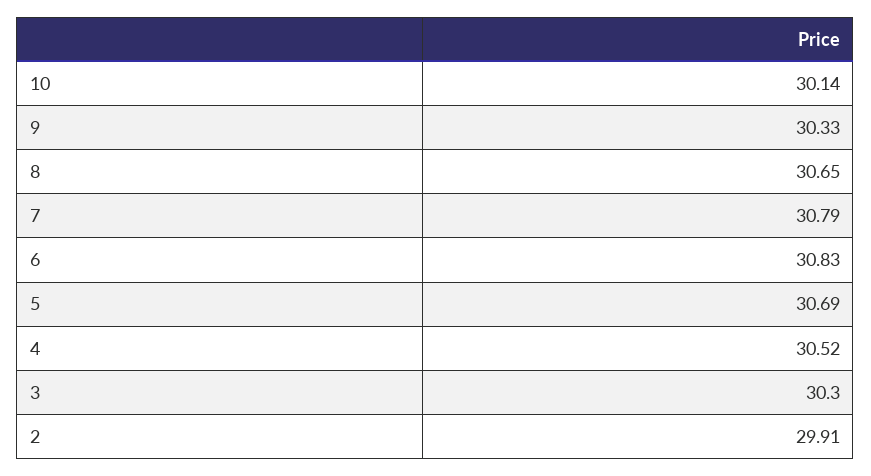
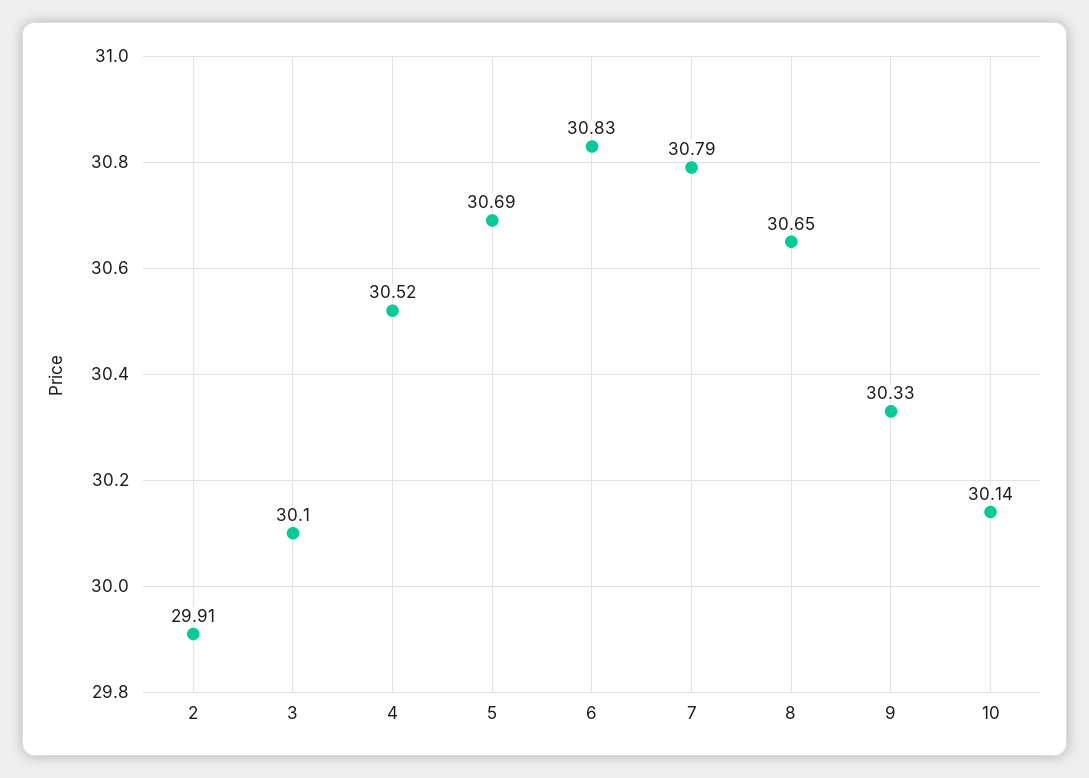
3: 30.3 -> 30.1

